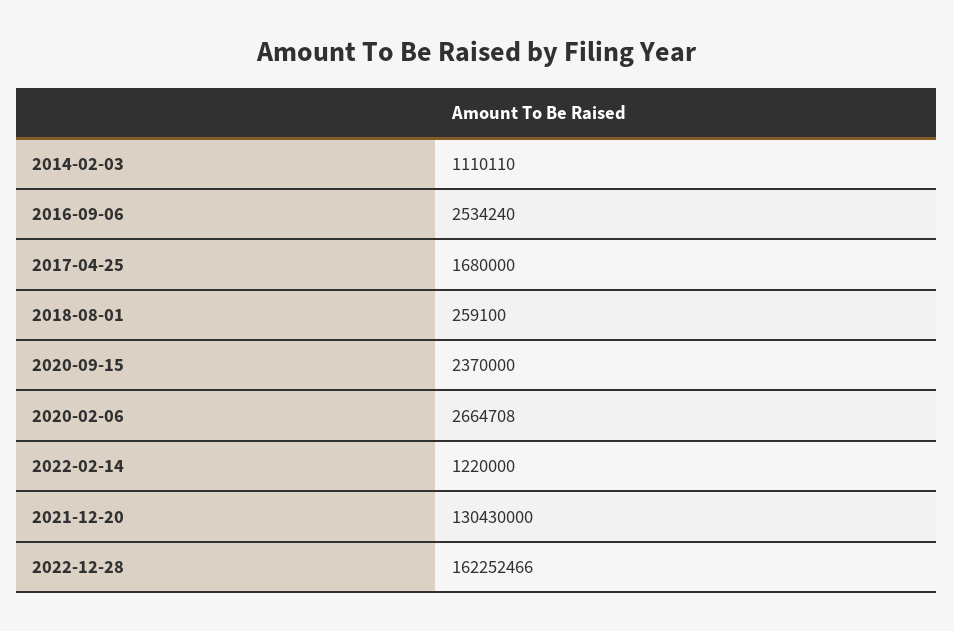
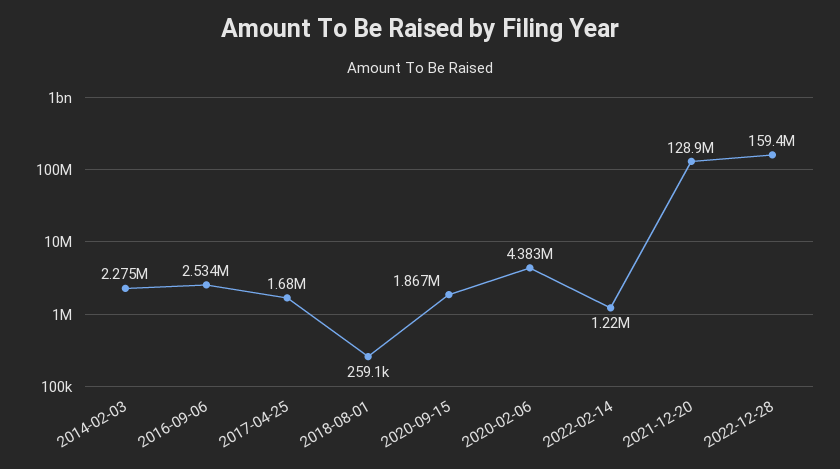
2014-02-03: 1110110 -> 2275000
2020-09-15: 2370000 -> 1867000
2020-02-06: 2664708 -> 4383000
2021-12-20: 130430000 -> 128900000
2022-12-28: 162252466 -> 159400000

